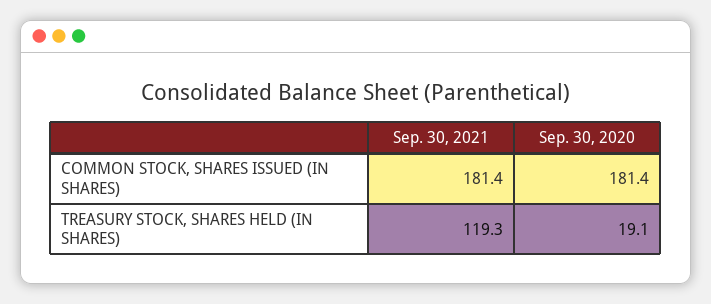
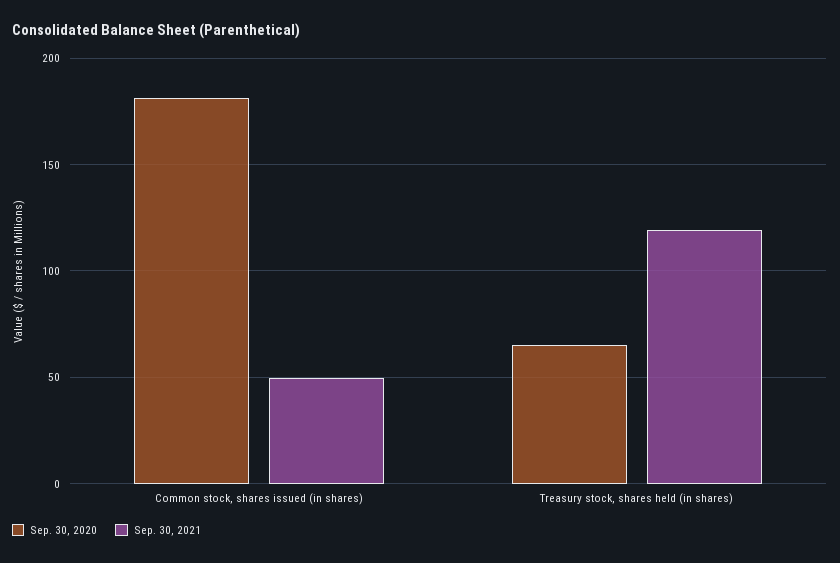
Sep. 30, 2021, COMMON STOCK, SHARES ISSUED (IN SHARES): 181.4 -> 50
Sep. 30, 2020, TREASURY STOCK, SHARES HELD (IN SHARES): 19.1 -> 65

